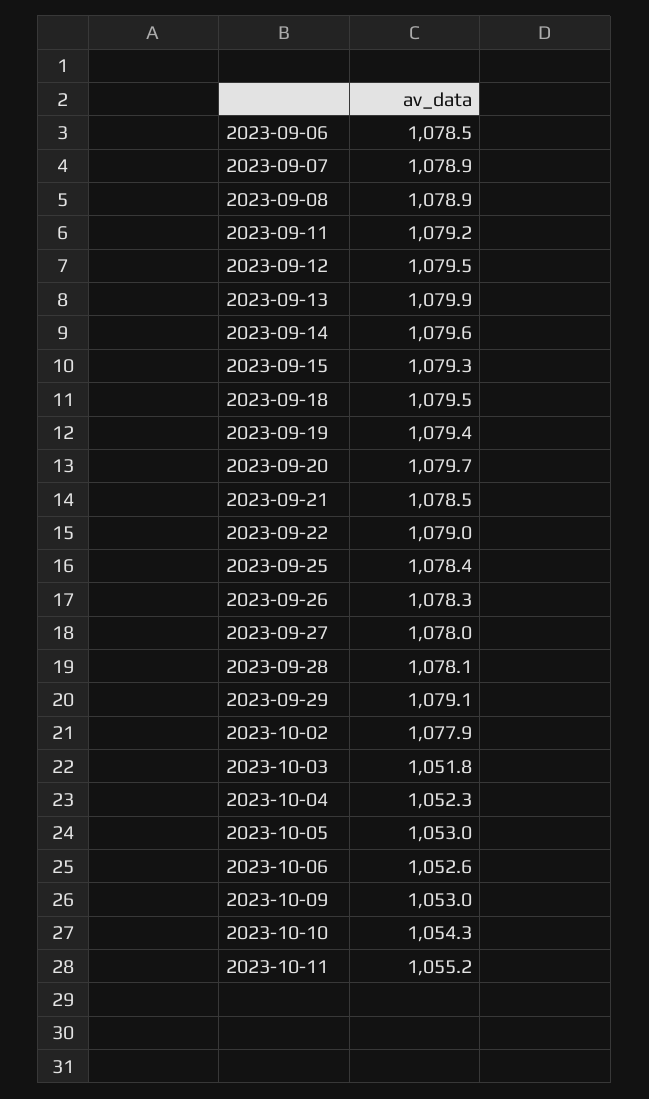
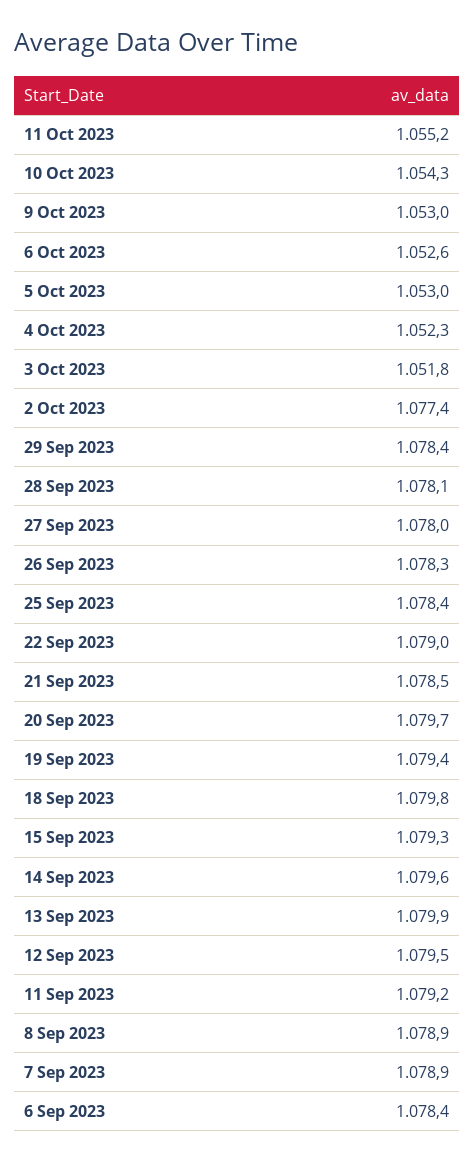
2023-09-06: 1078.5 -> 1078.4
2023-09-18: 1079.5 -> 1079.8
2023-09-29: 1079.1 -> 1078.4
2023-10-02: 1077.9 -> 1077.4

